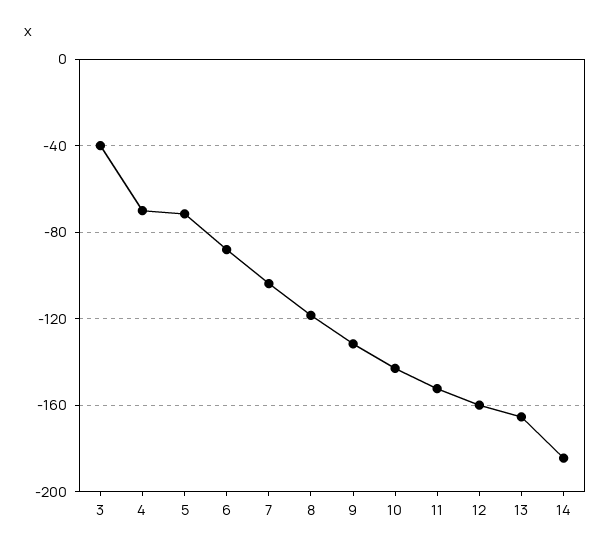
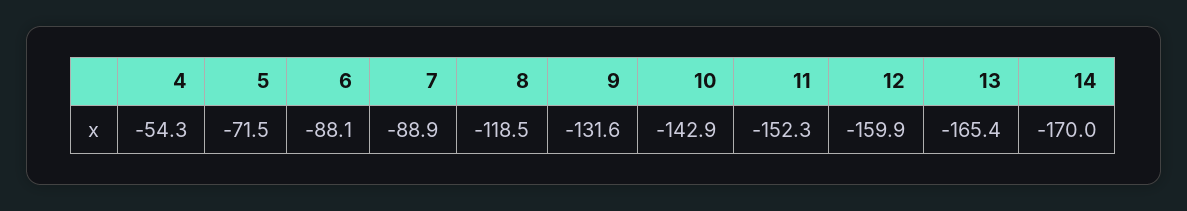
3: -40 -> none
4: -70 -> -54.3
7: -105 -> -88.9
14: -185 -> -170

